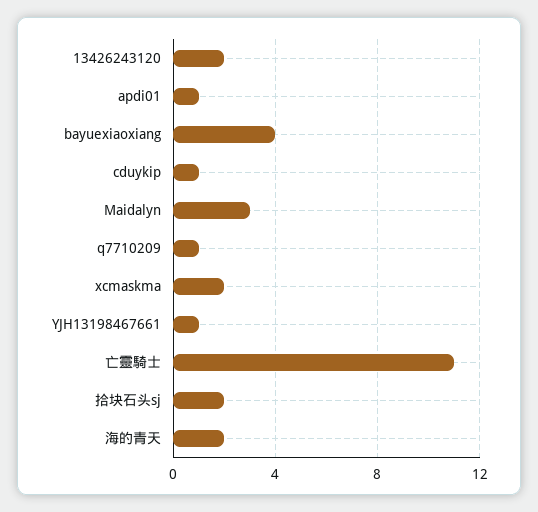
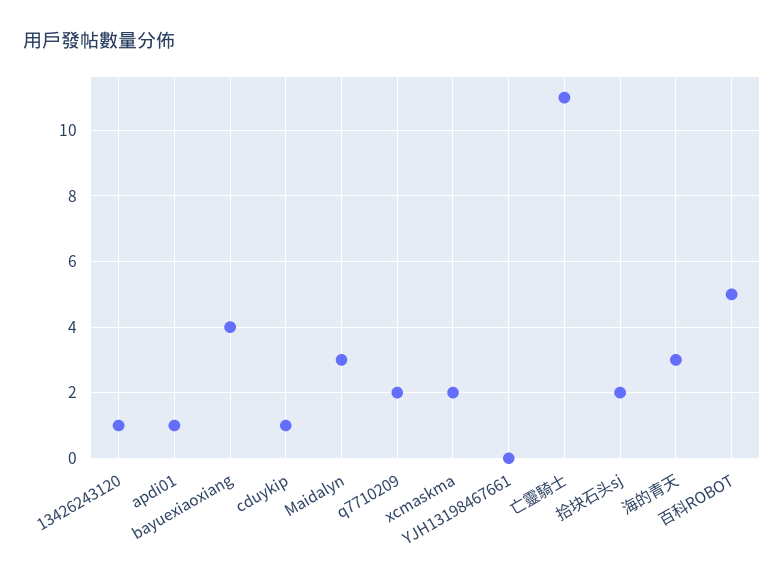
13426243120: 2 -> 1
q7710209: 1 -> 2
YJH13198467661: 1 -> 0
海的青天: 2 -> 3
百科ROBOT: none -> 5

